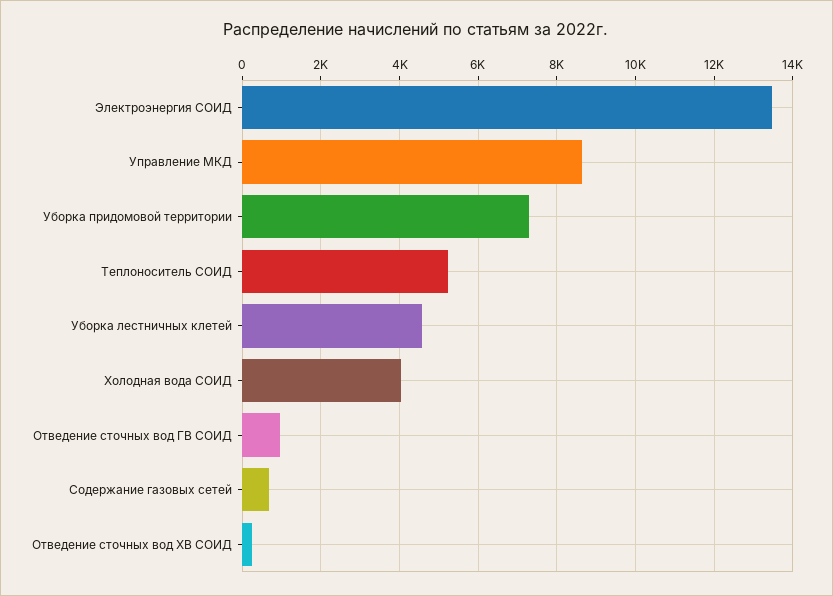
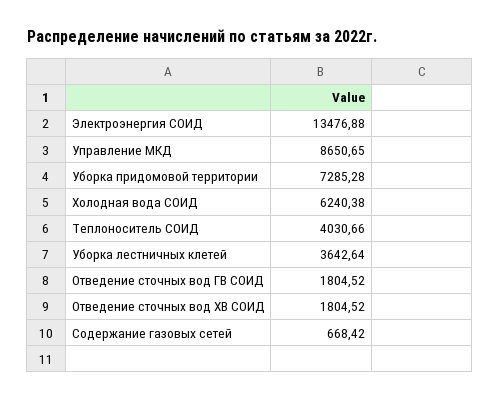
Теплоноситель СОИД: 5200 -> 4030.66
Уборка лестничных клетей: 4600 -> 3642.64
Холодная вода СОИД: 4000 -> 6240.38
Отведение сточных вод ГВ СОИД: 1000 -> 1804.52
Отведение сточных вод ХВ СОИД: 200 -> 1804.52

